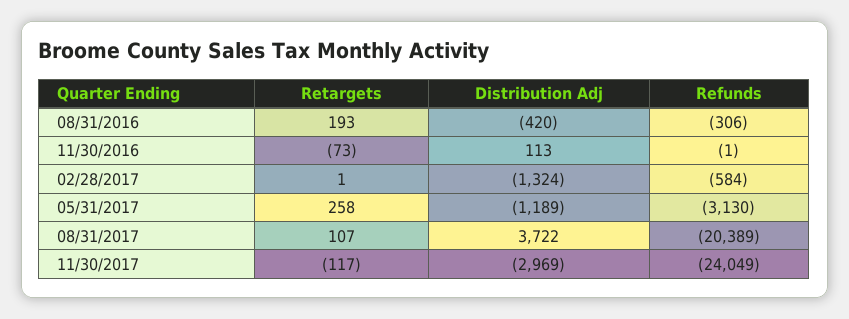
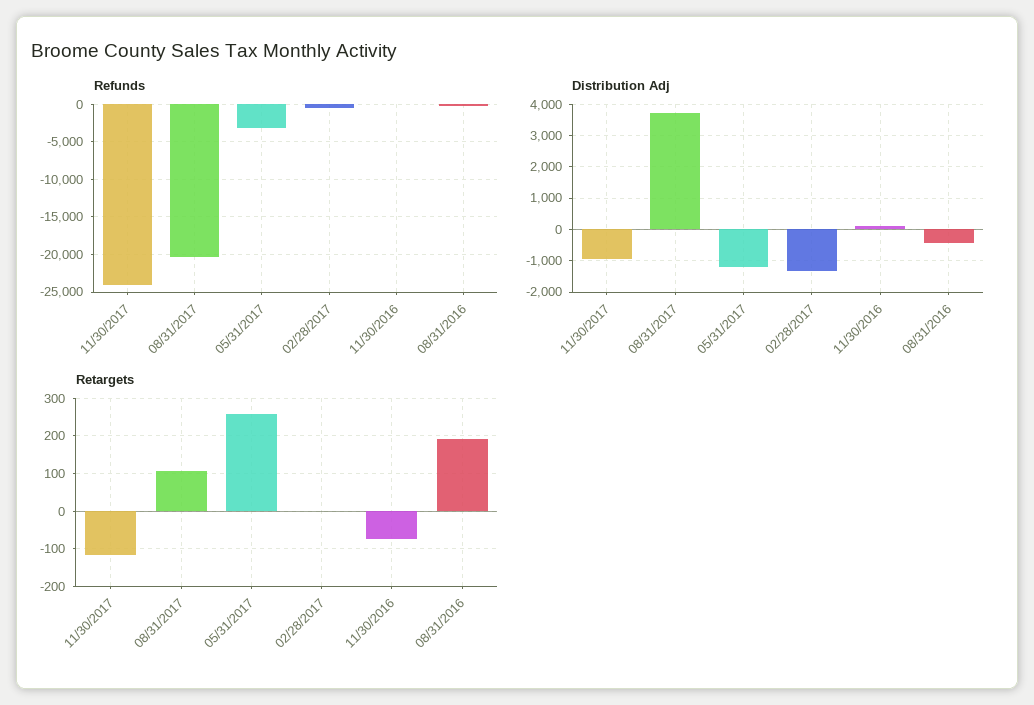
Distribution Adj, 11/30/2017: -2969 -> -1000

